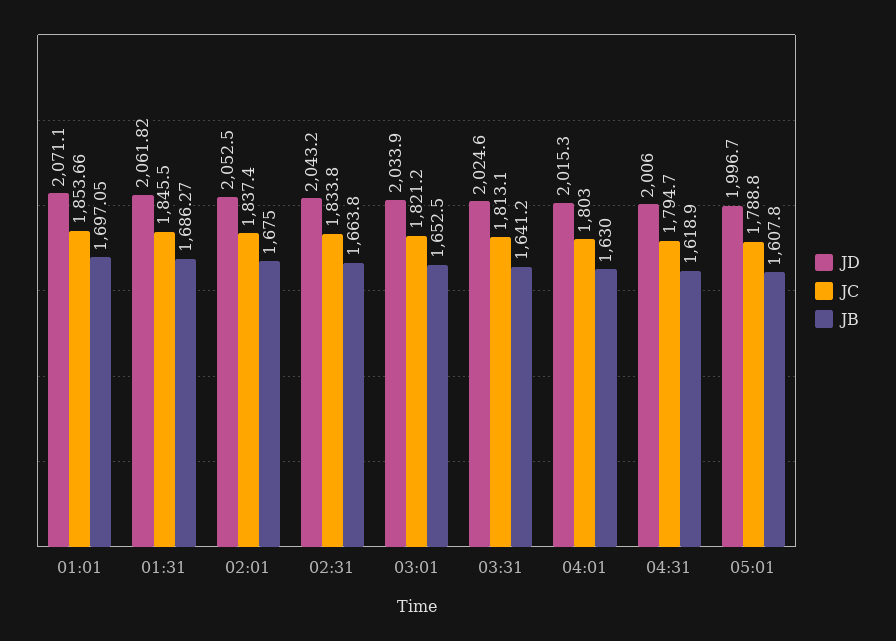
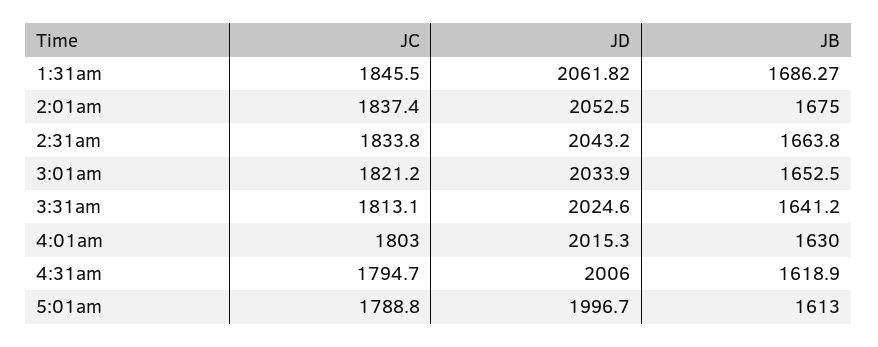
JD, 01:01: 2071.1 -> none
JC, 01:01: 1853.66 -> none
JB, 01:01: 1697.05 -> none
JB, 05:01: 1607.8 -> 1613

